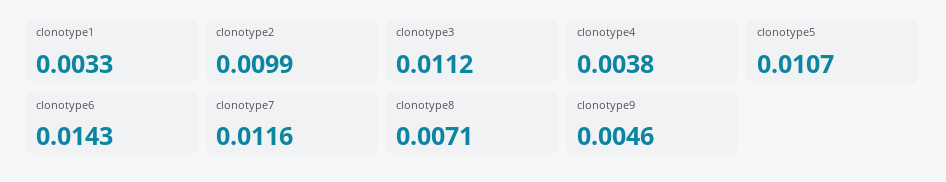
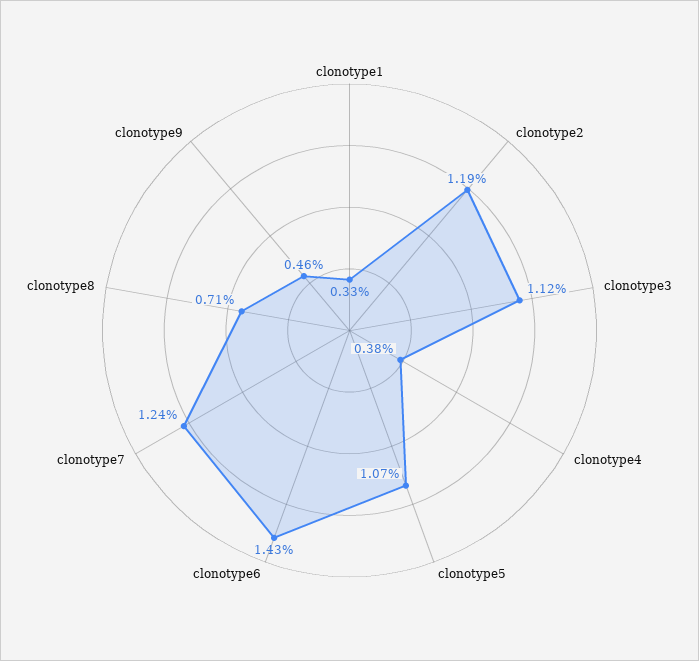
clonotype2: 0.0099 -> 0.0119
clonotype7: 0.0116 -> 0.0124

